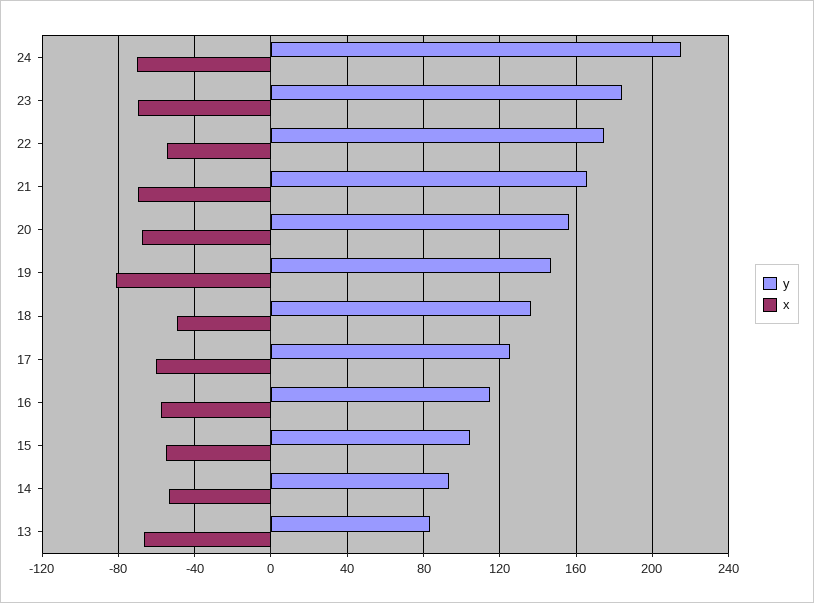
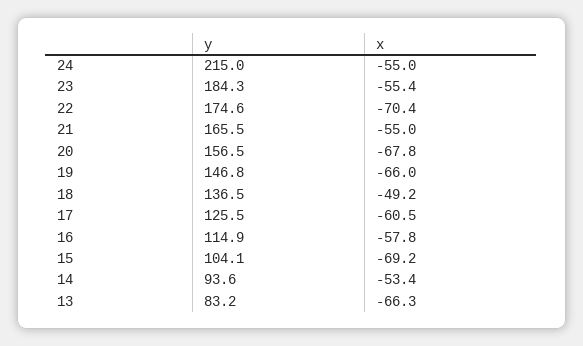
x, 24: -70 -> -55
x, 23: -70 -> -55.4
x, 22: -55 -> -70.4
x, 21: -70 -> -55
x, 19: -80 -> -66
x, 15: -55 -> -69.2

